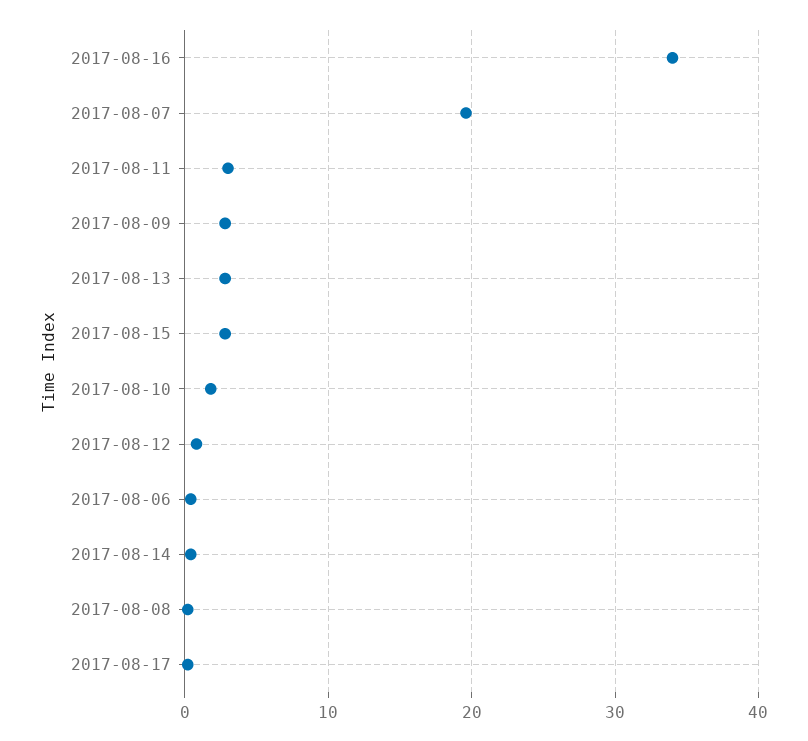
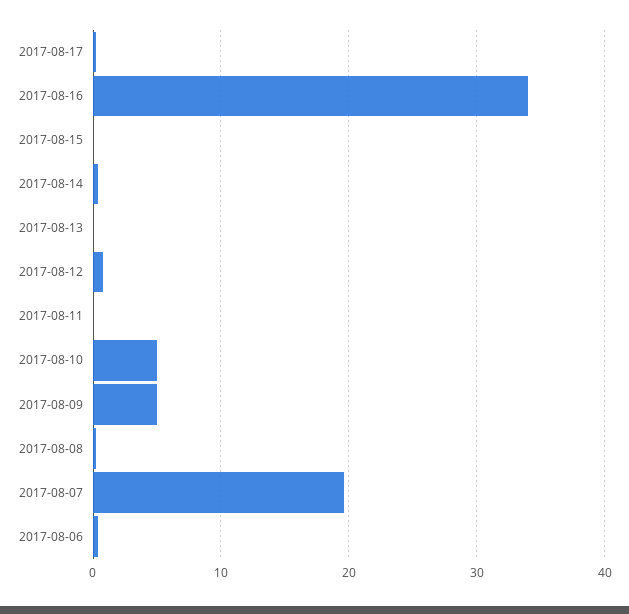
2017-08-11: 3 -> 0
2017-08-09: 3 -> 5
2017-08-13: 3 -> 0
2017-08-15: 3 -> 0
2017-08-10: 2 -> 5

